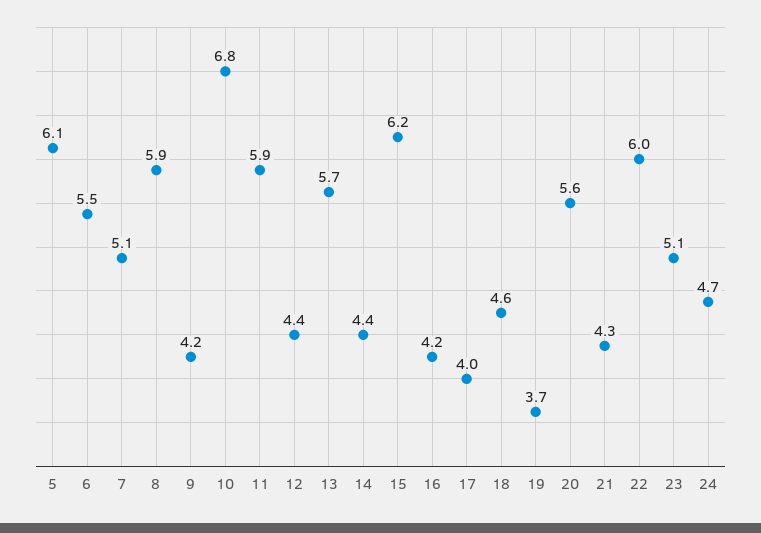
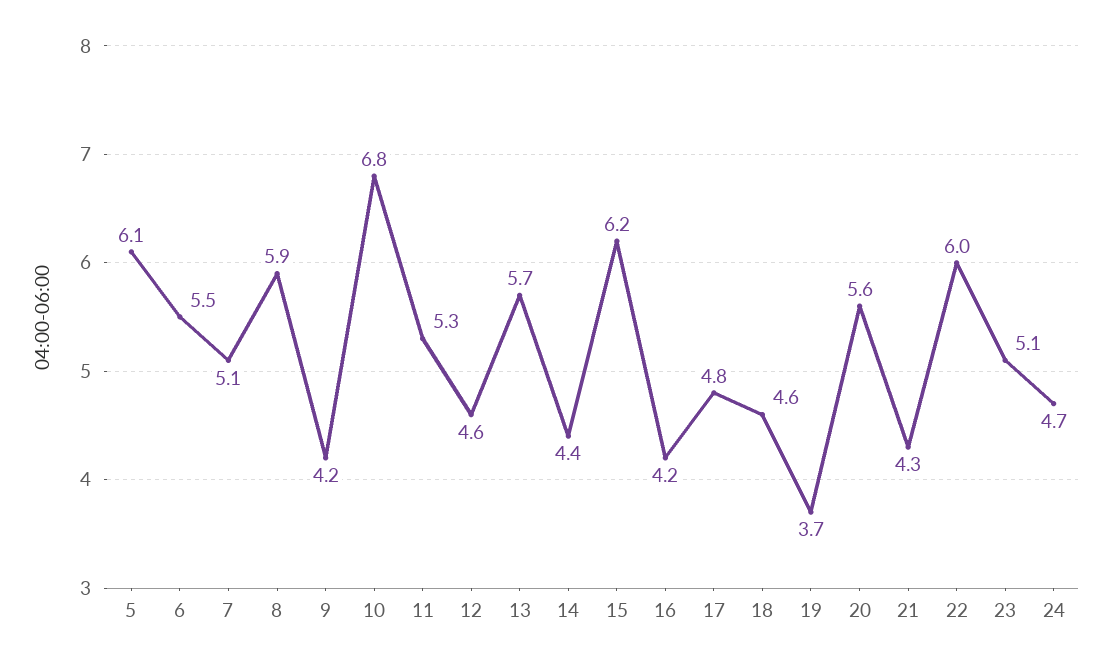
11: 5.9 -> 5.3
12: 4.4 -> 4.6
17: 4 -> 4.8

